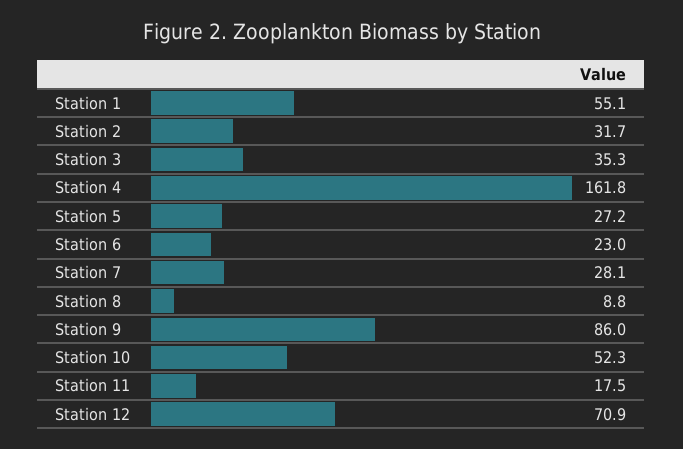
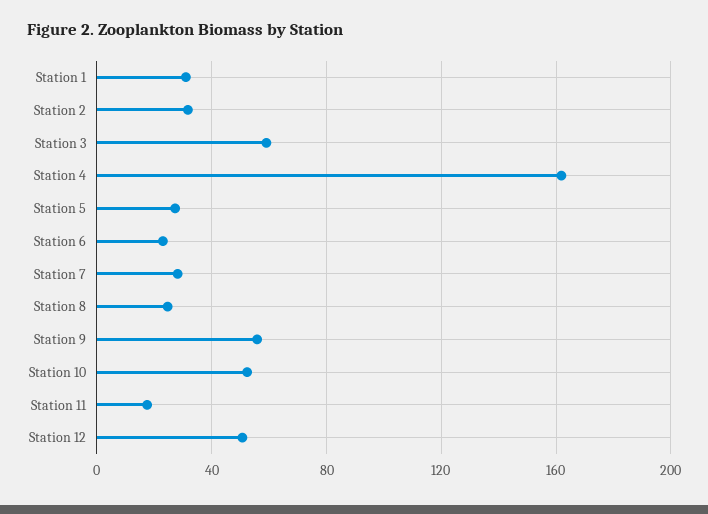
Station 1: 55.1 -> 30
Station 3: 35.3 -> 60
Station 8: 8.8 -> 25
Station 9: 86 -> 55
Station 12: 70.9 -> 50

